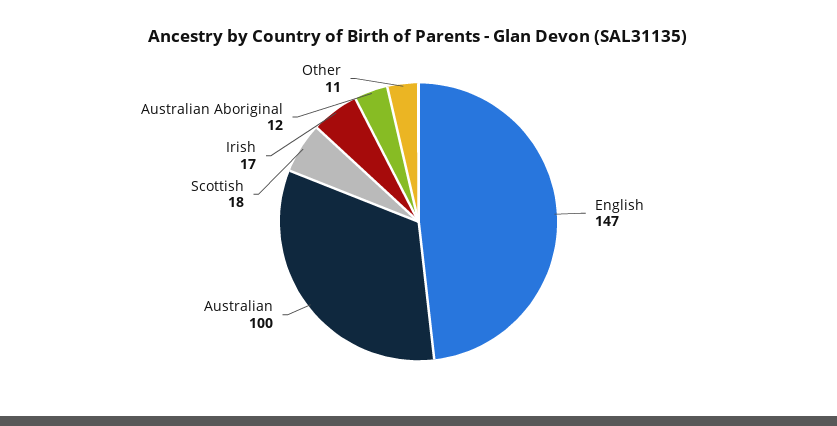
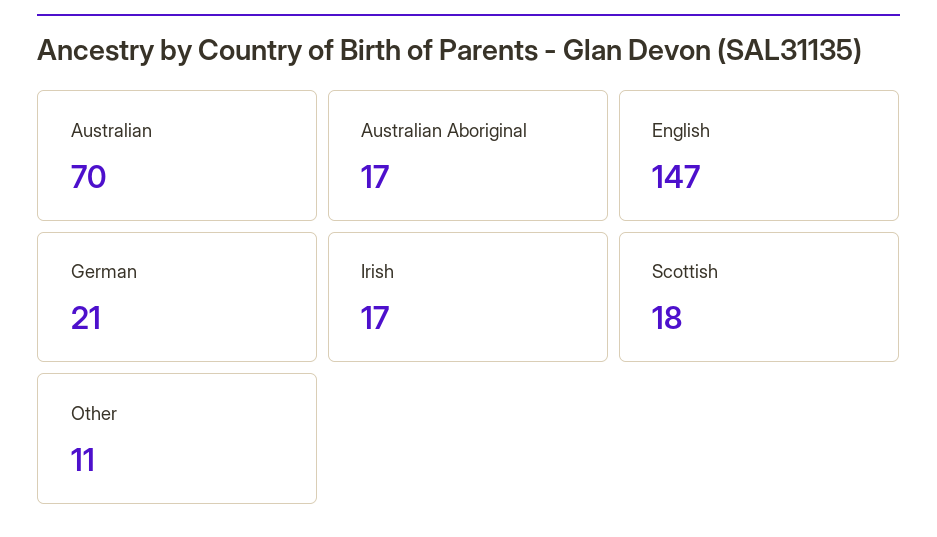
Australian: 100 -> 70
Australian Aboriginal: 12 -> 17
German: none -> 21

